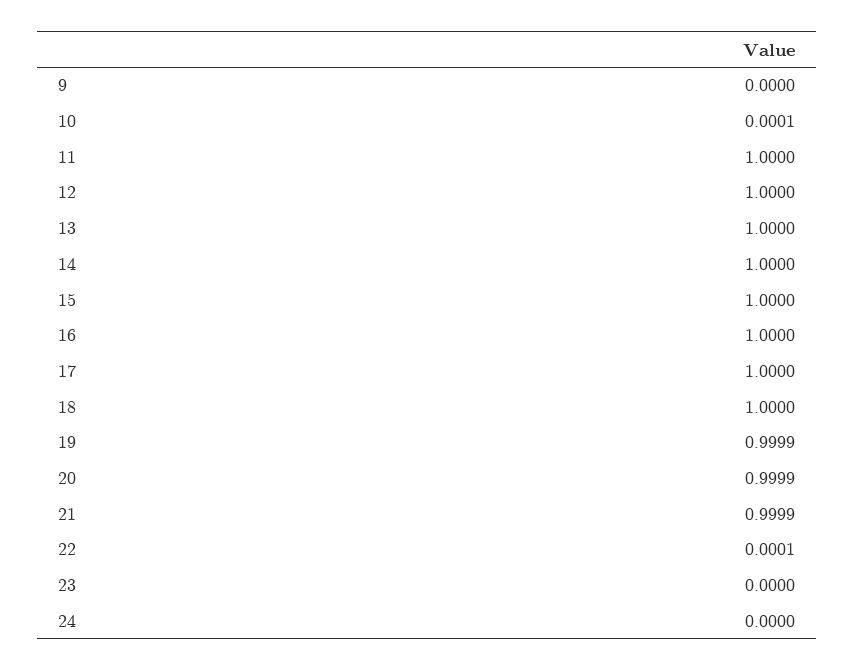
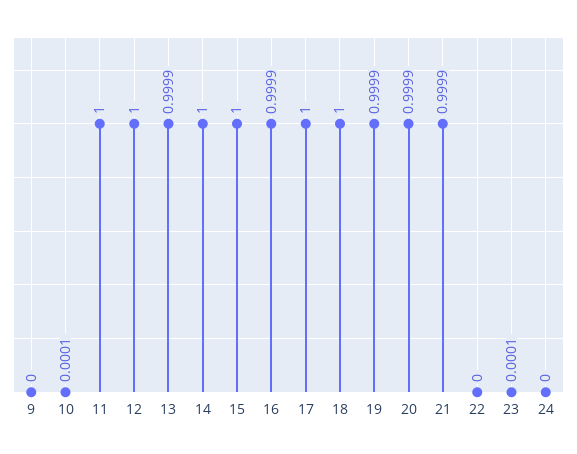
13: 1 -> 0.9999
16: 1 -> 0.9999
22: 0.0001 -> 0
23: 0 -> 0.0001

